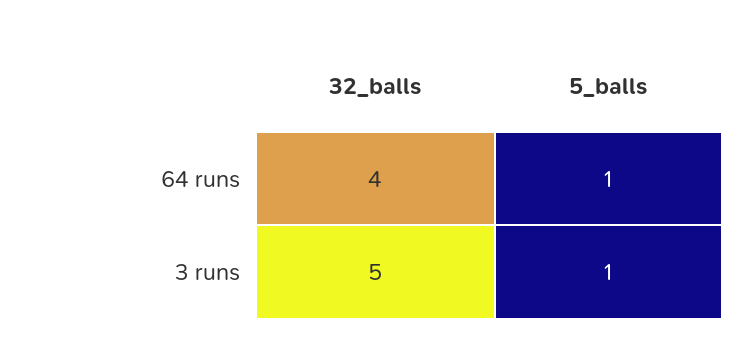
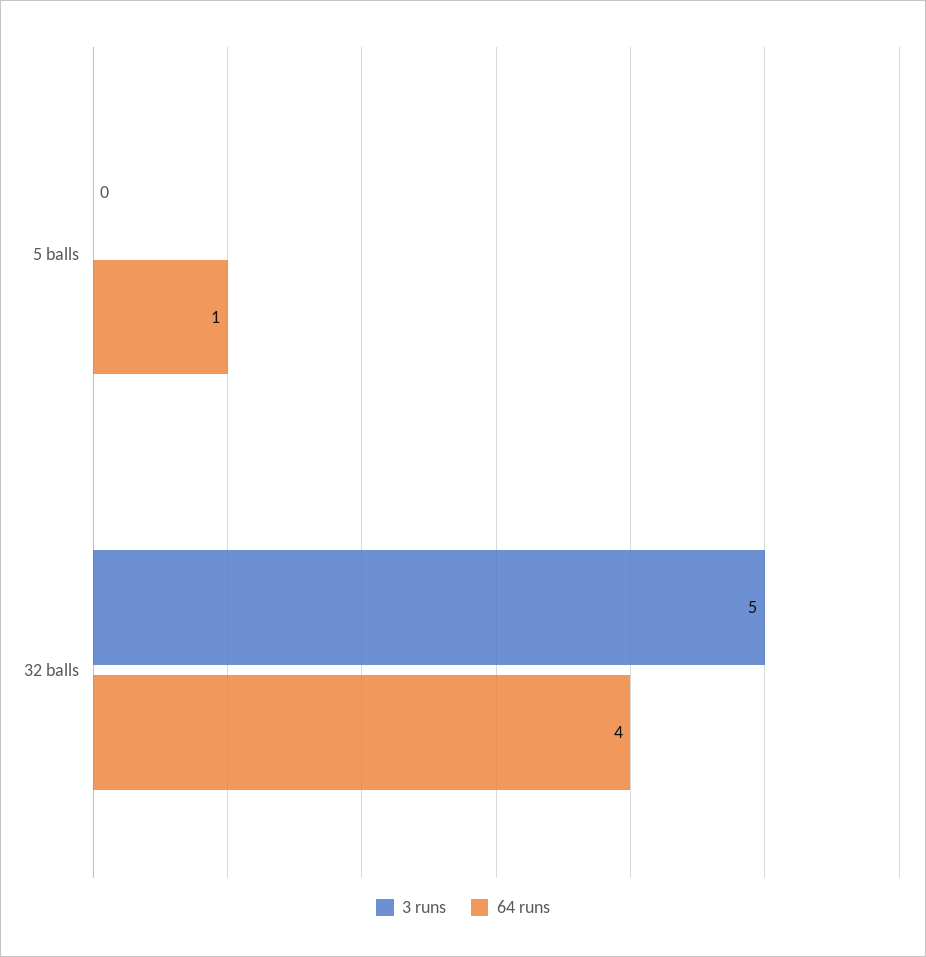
3 runs, 5_balls: 1 -> 0

